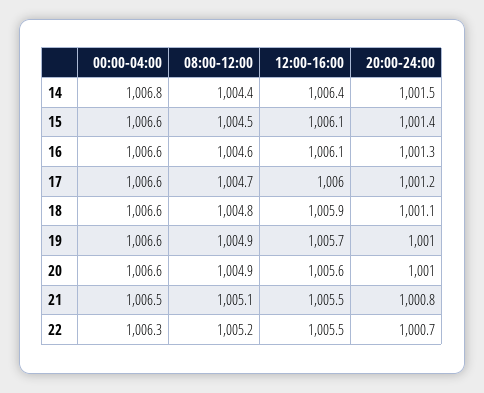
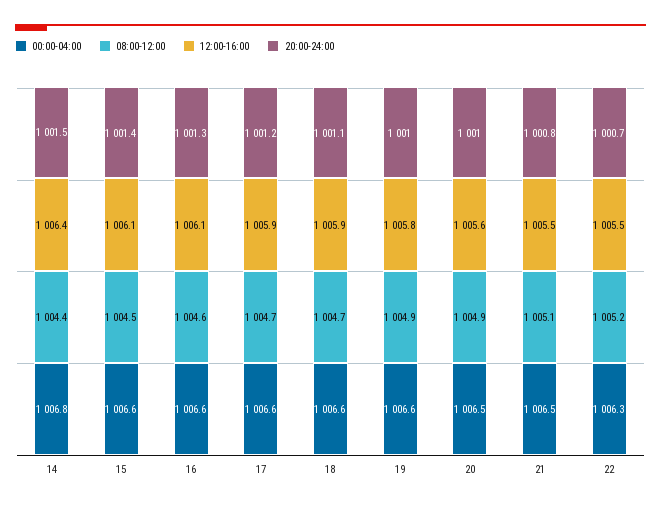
12:00-16:00, 17: 1006 -> 1005.9
08:00-12:00, 18: 1004.8 -> 1004.7
12:00-16:00, 19: 1005.7 -> 1005.8
00:00-04:00, 20: 1006.6 -> 1006.5

